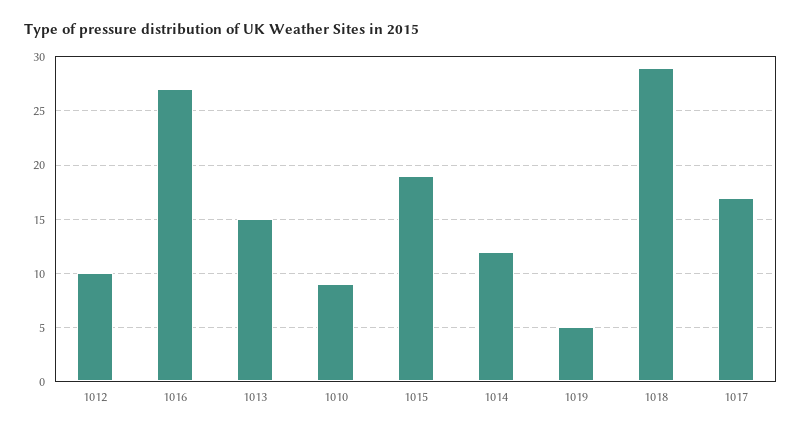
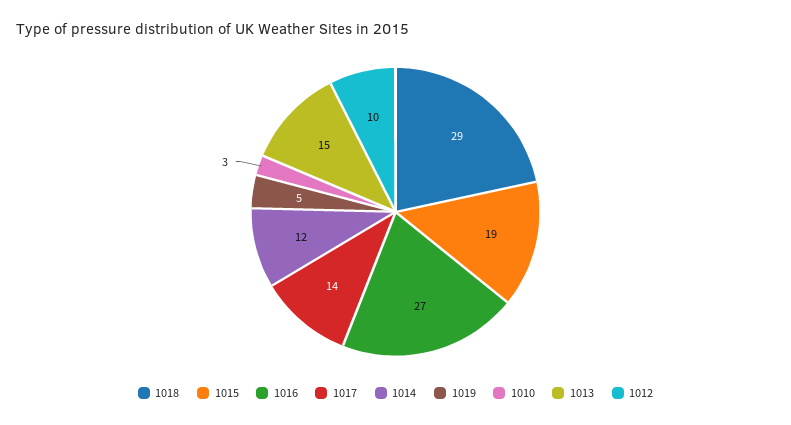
1010: 9 -> 3
1017: 17 -> 14

